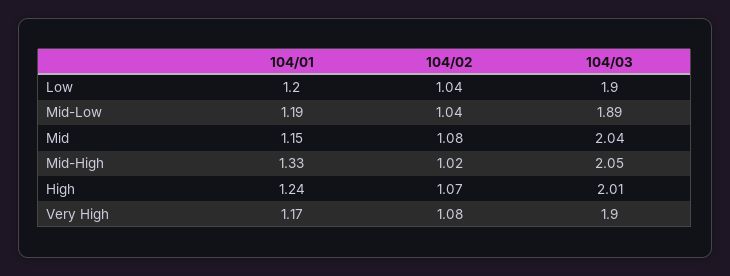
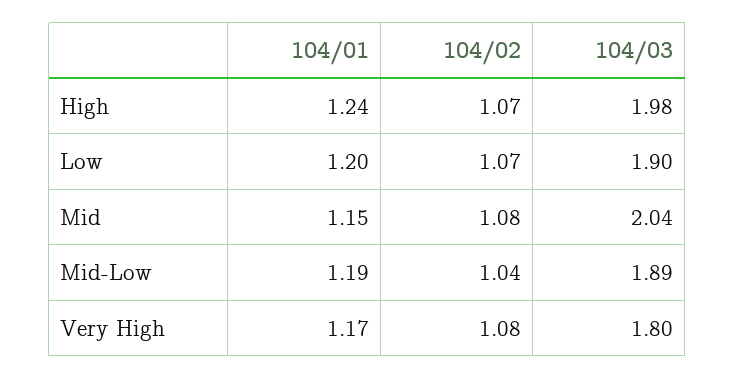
104/02, Low: 1.04 -> 1.07
104/01, Mid-High: 1.33 -> none
104/02, Mid-High: 1.02 -> none
104/03, Mid-High: 2.05 -> none
104/03, High: 2.01 -> 1.98
104/03, Very High: 1.9 -> 1.8

